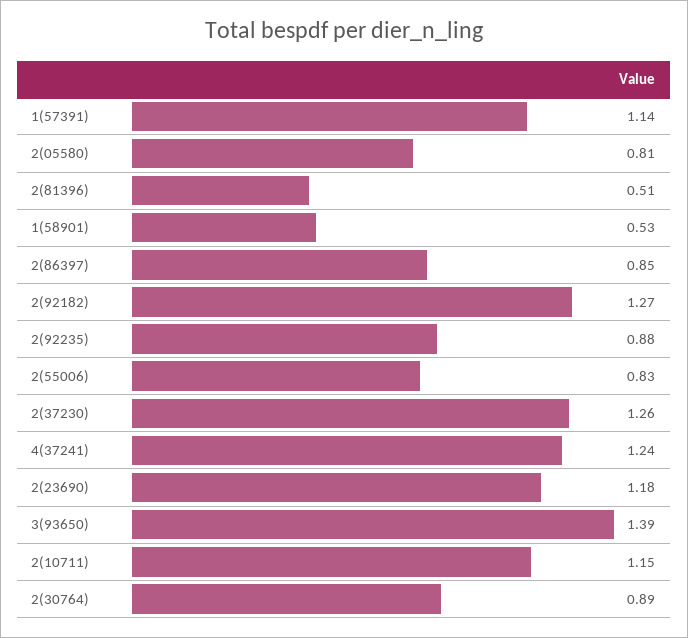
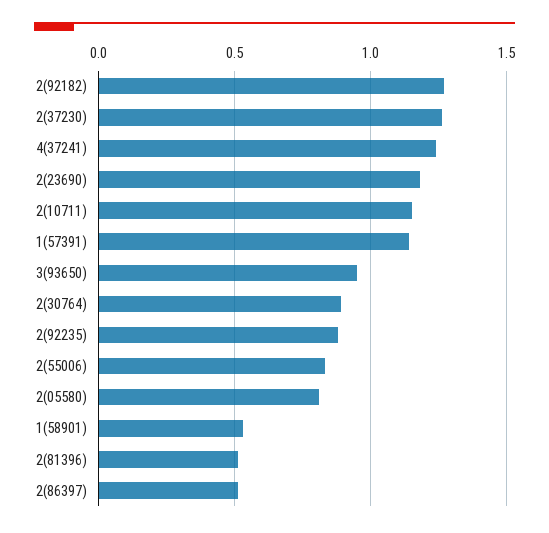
2(86397): 0.85 -> 0.5
3(93650): 1.39 -> 0.95

